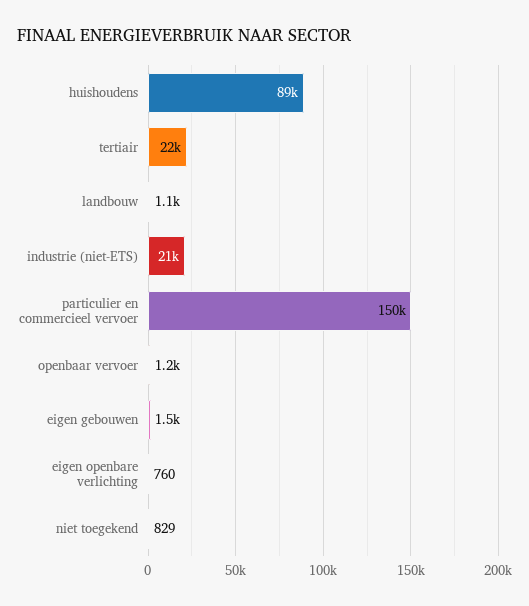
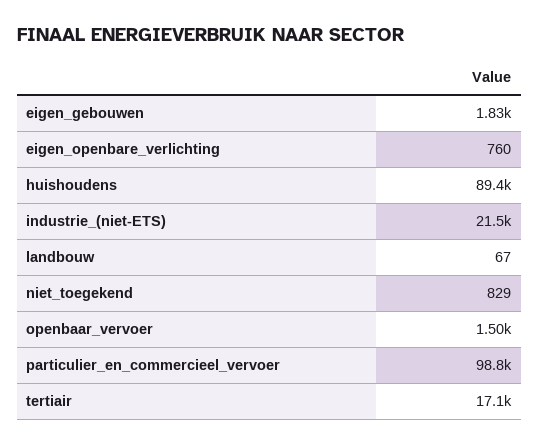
tertiair: 22000 -> 17100
landbouw: 1100 -> 67
particulier en commercieel vervoer: 150000 -> 98800
openbaar vervoer: 1200 -> 1500
eigen gebouwen: 1500 -> 1830

